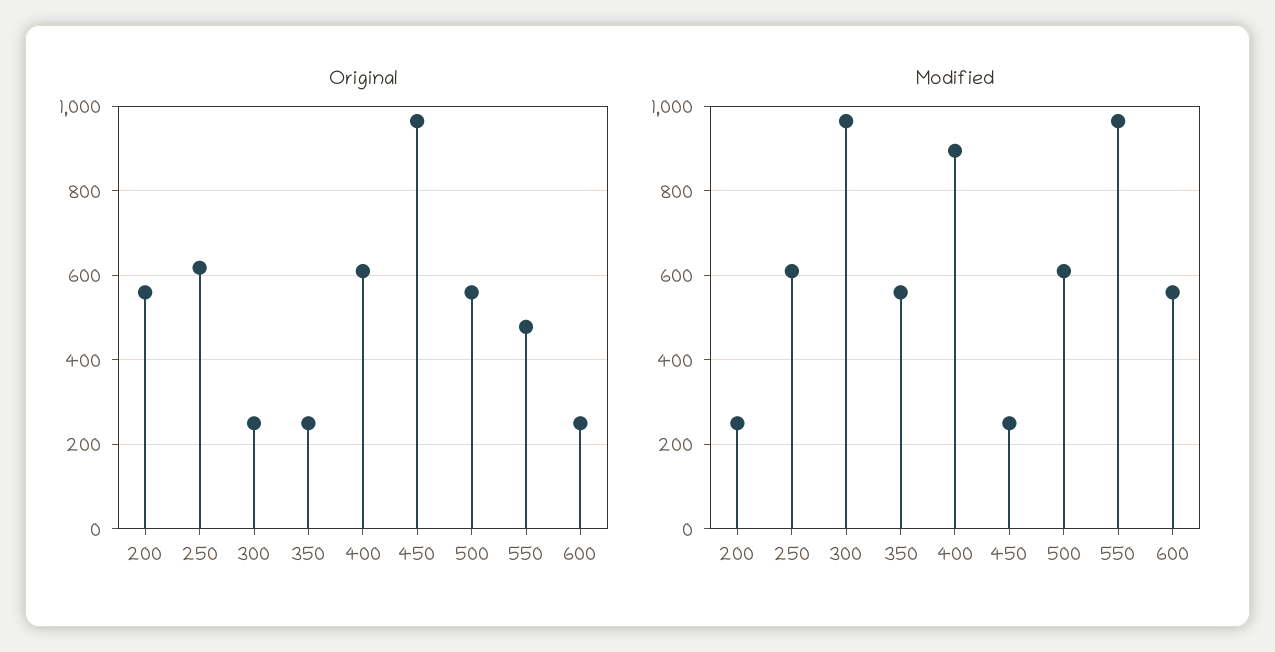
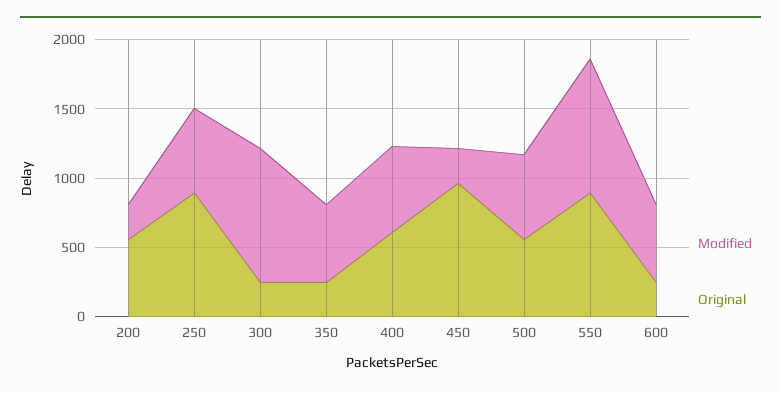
Original, 250: 620 -> 900
Original, 550: 480 -> 900
Modified, 400: 900 -> 600

